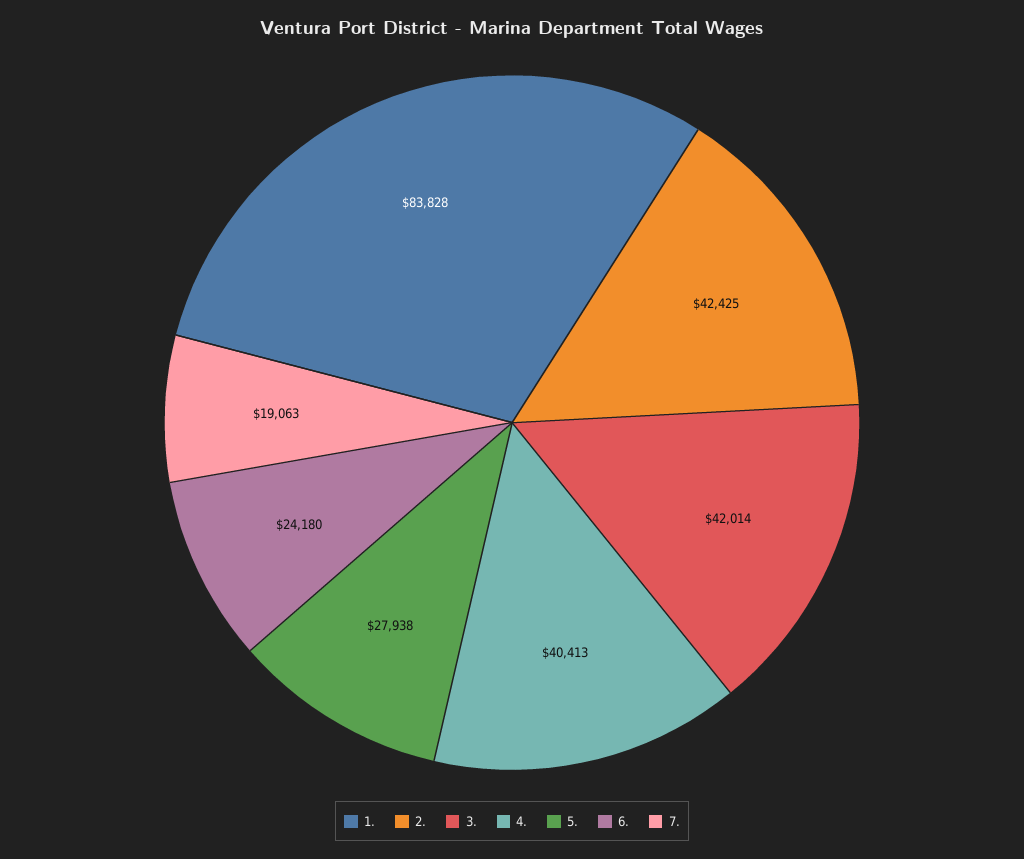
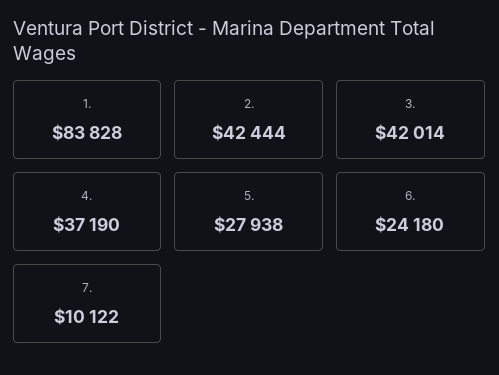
2.: 42425 -> 42444
4.: 40413 -> 37190
7.: 19063 -> 10122

